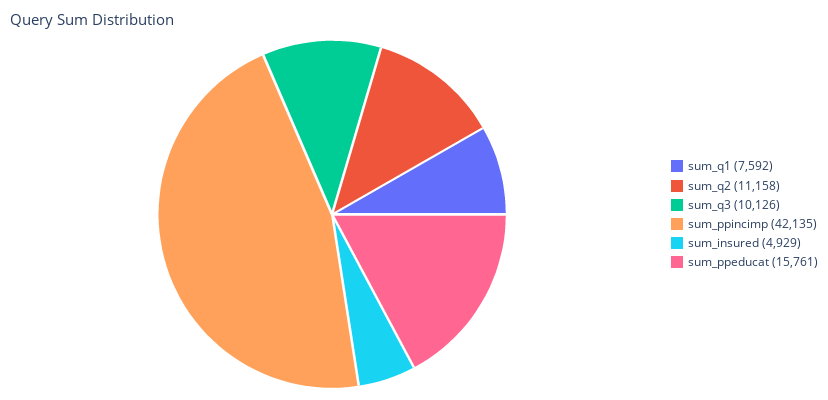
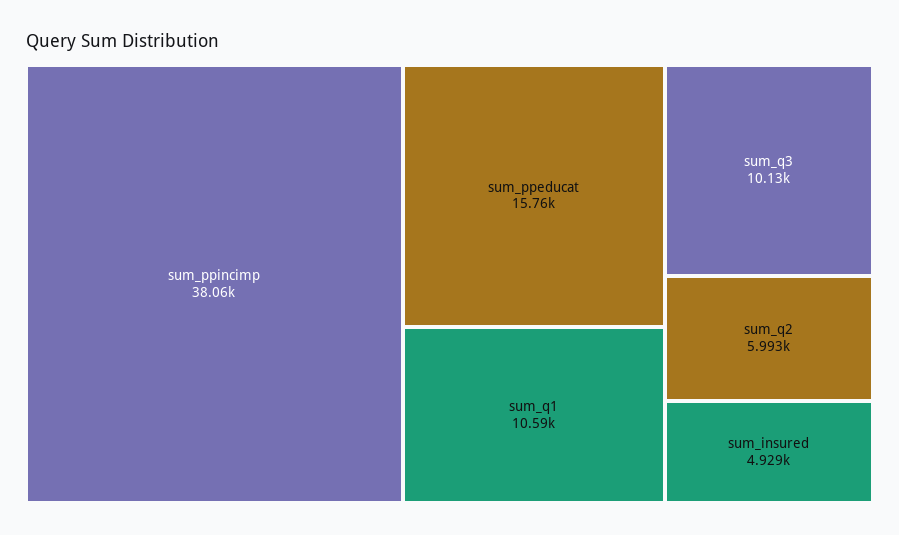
sum_q1: 7592 -> 10590
sum_q2: 11158 -> 5993
sum_ppincimp: 42135 -> 38060

